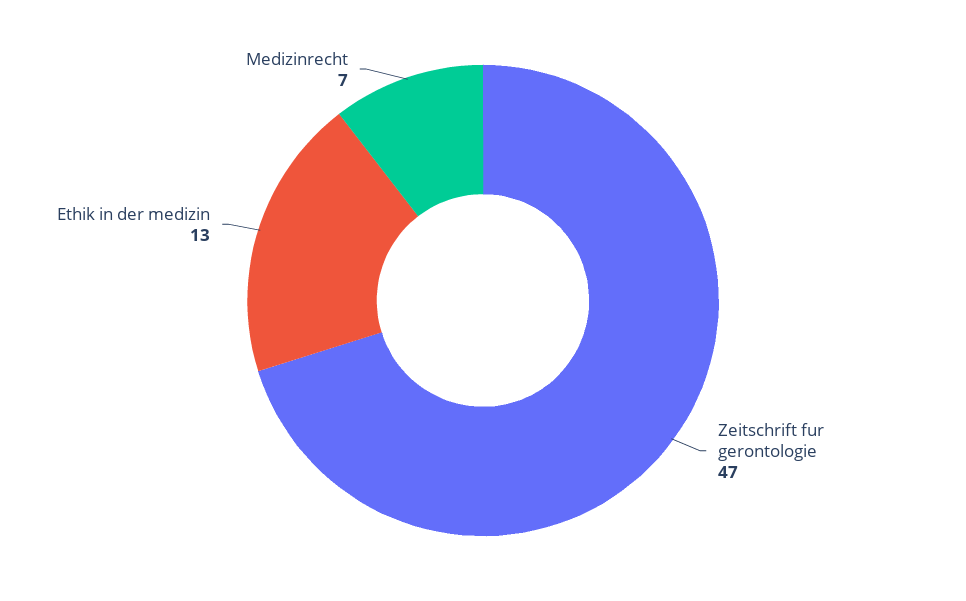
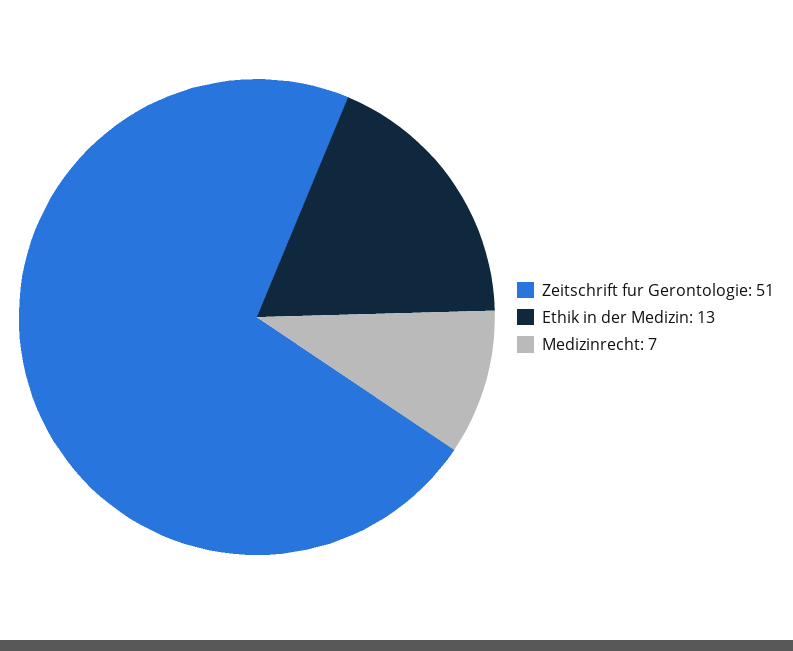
Zeitschrift fur gerontologie: 47 -> 51

